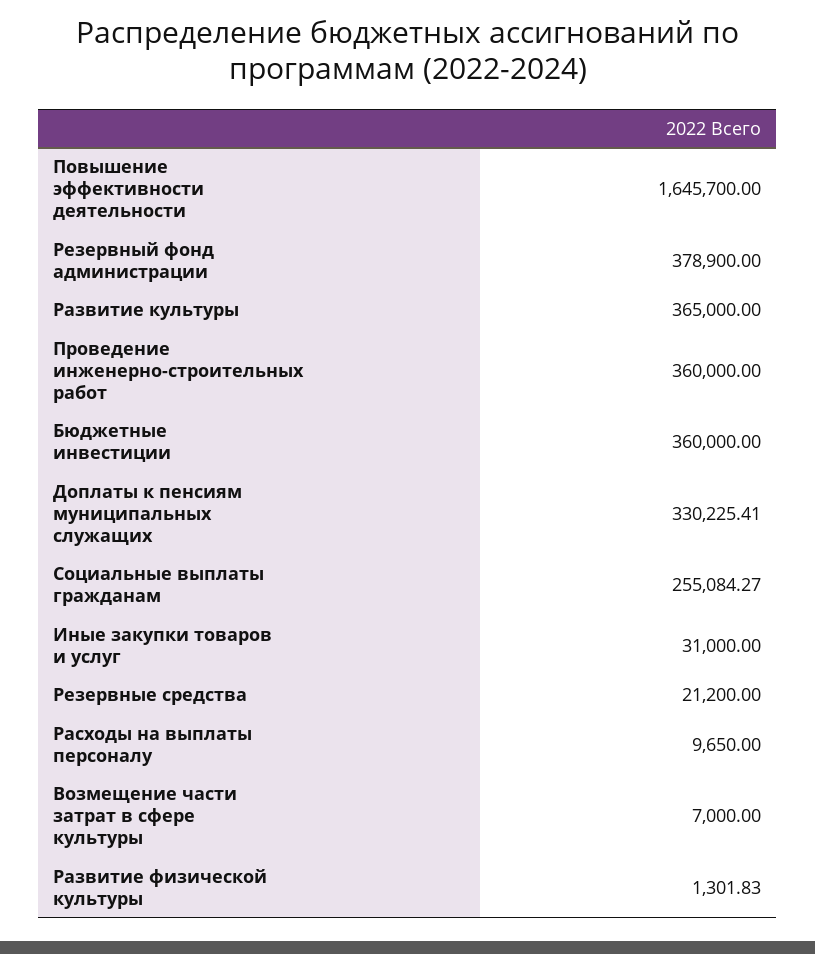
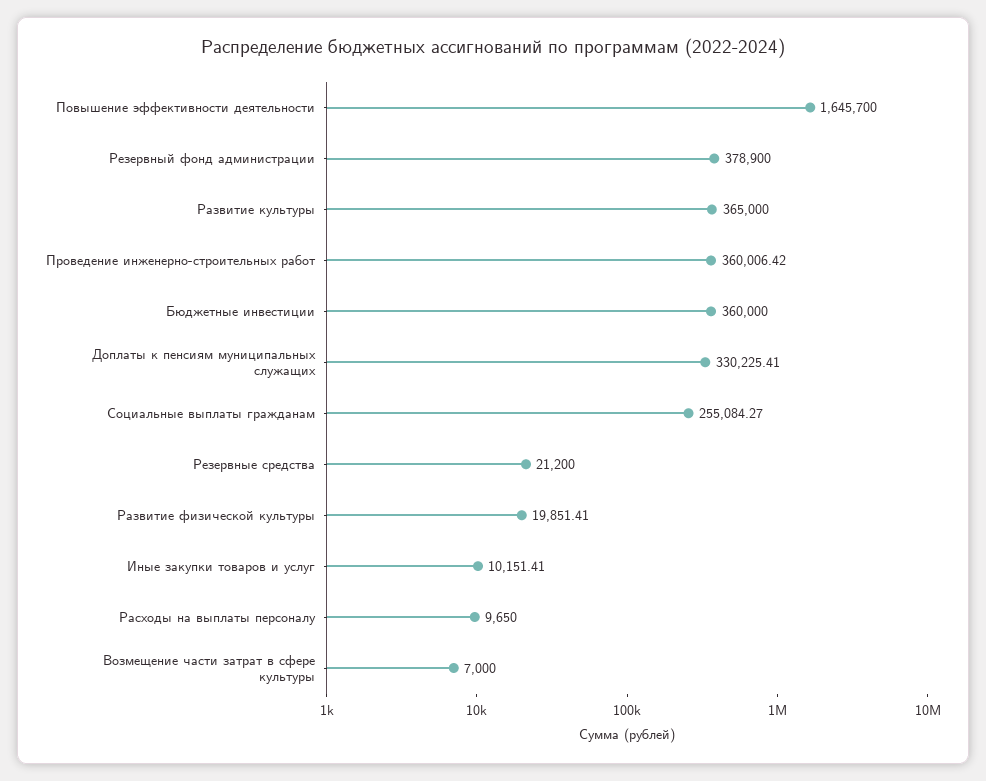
Проведение инженерно-строительных работ: 360000 -> 360006.42
Иные закупки товаров и услуг: 31000 -> 10151.41
Развитие физической культуры: 1301.83 -> 19851.41

